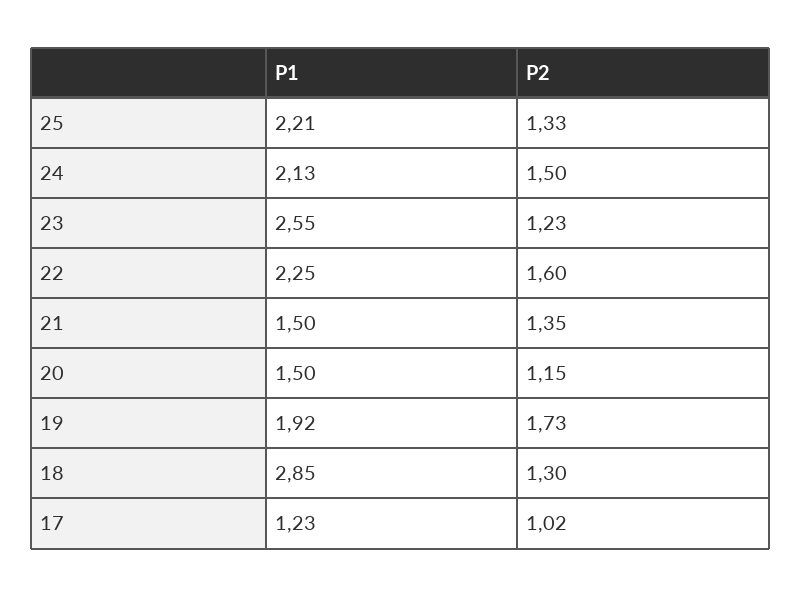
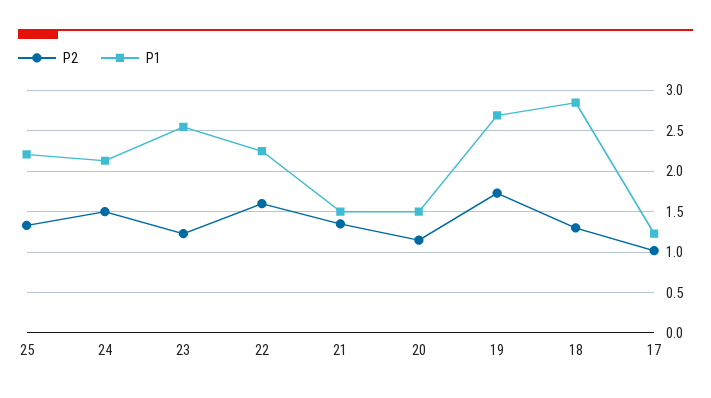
P1, 19: 1.92 -> 2.7

